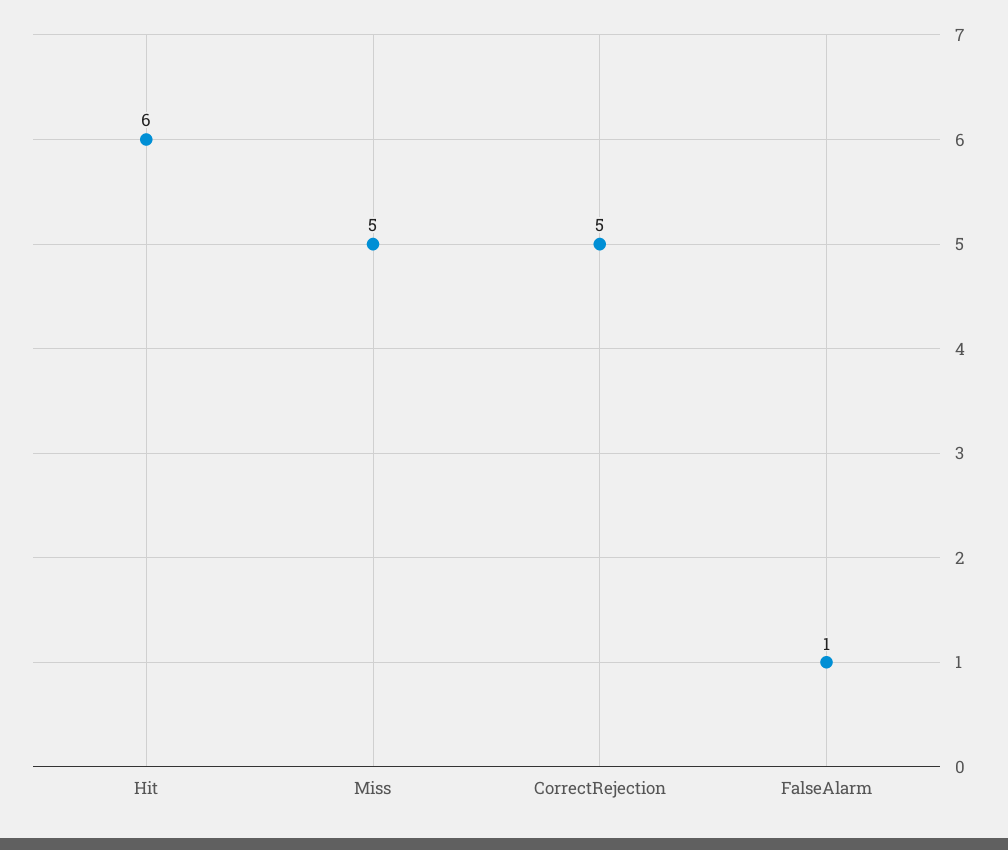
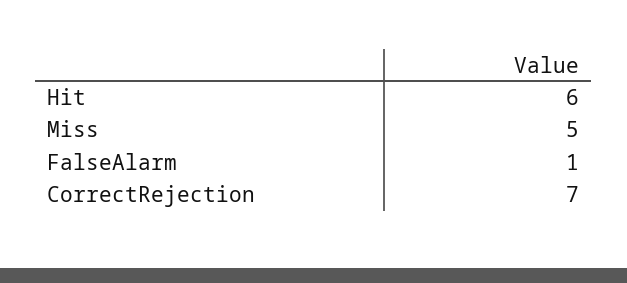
CorrectRejection: 5 -> 7

